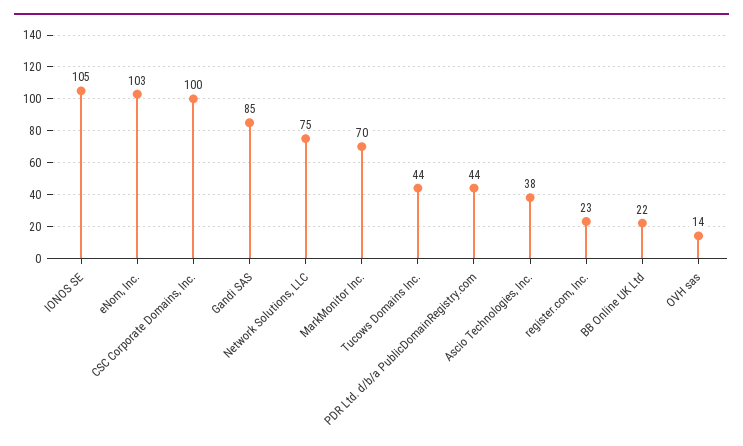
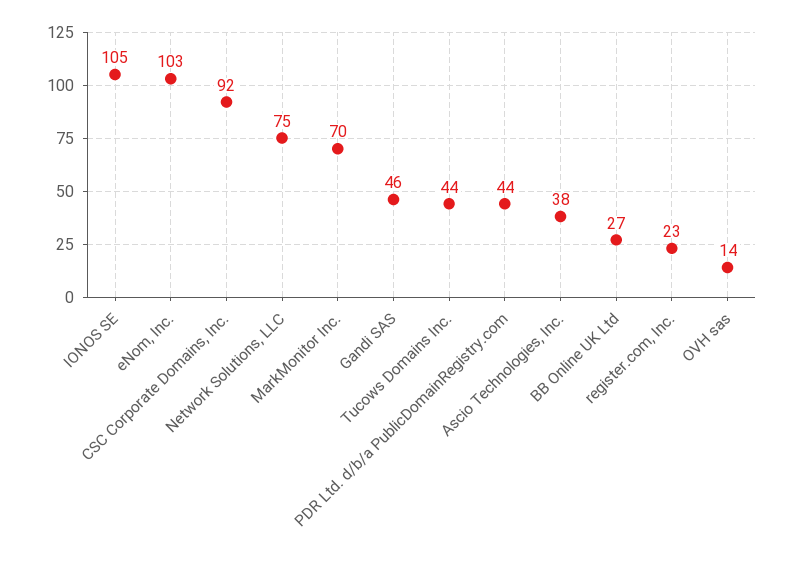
CSC Corporate Domains, Inc.: 100 -> 92
Gandi SAS: 85 -> 46
BB Online UK Ltd: 22 -> 27

